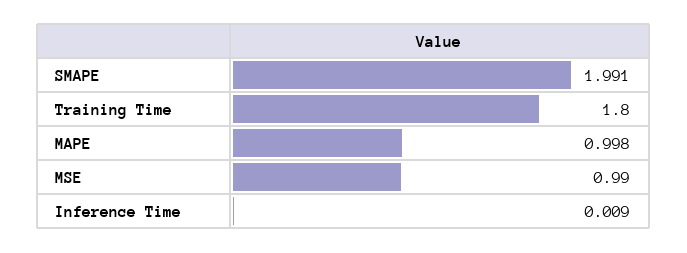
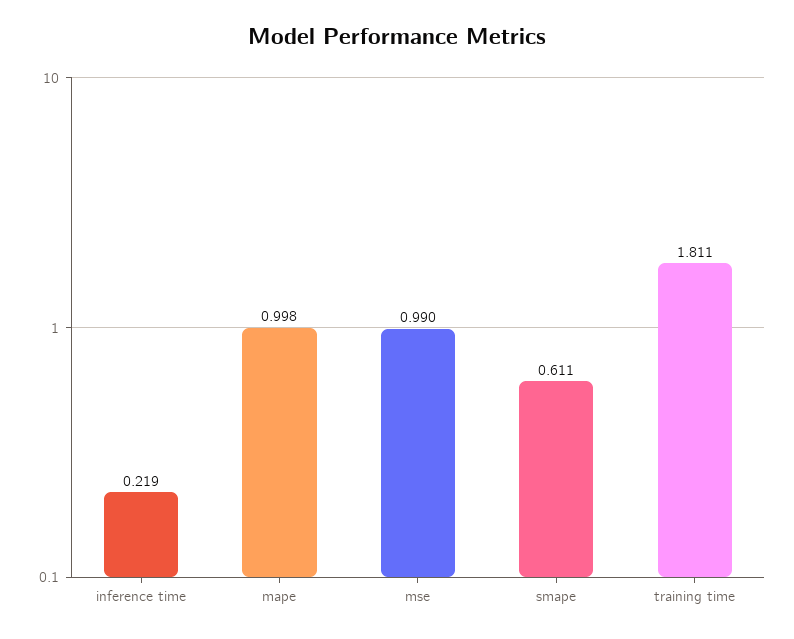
SMAPE: 1.991 -> 0.611
Training Time: 1.8 -> 1.811
Inference Time: 0.009 -> 0.219

